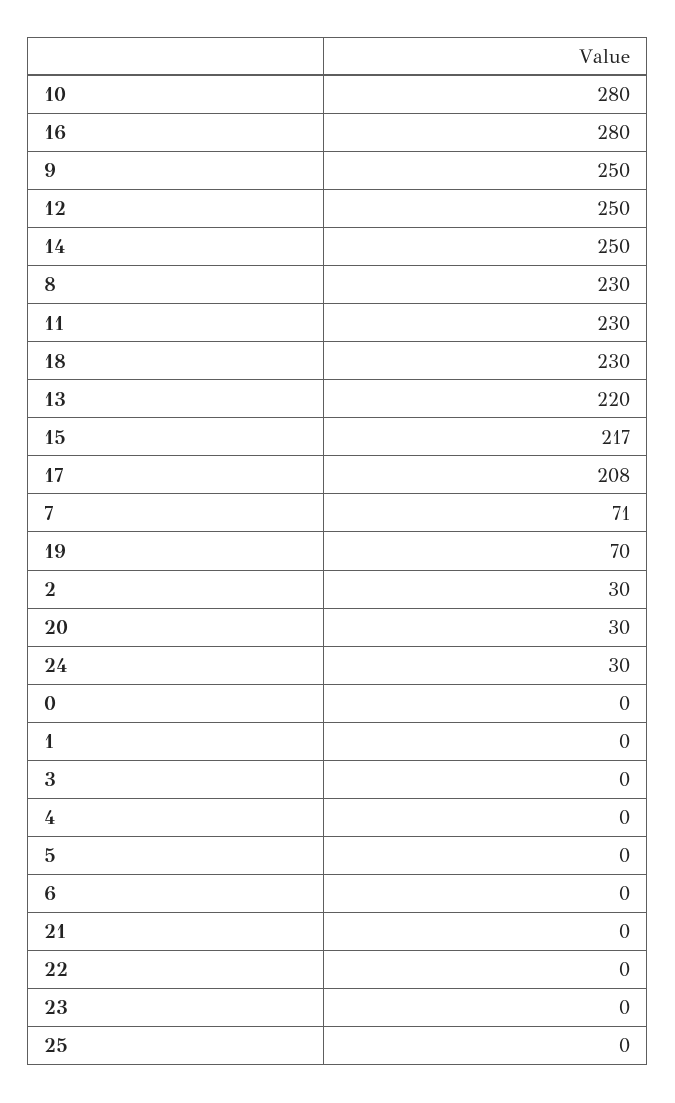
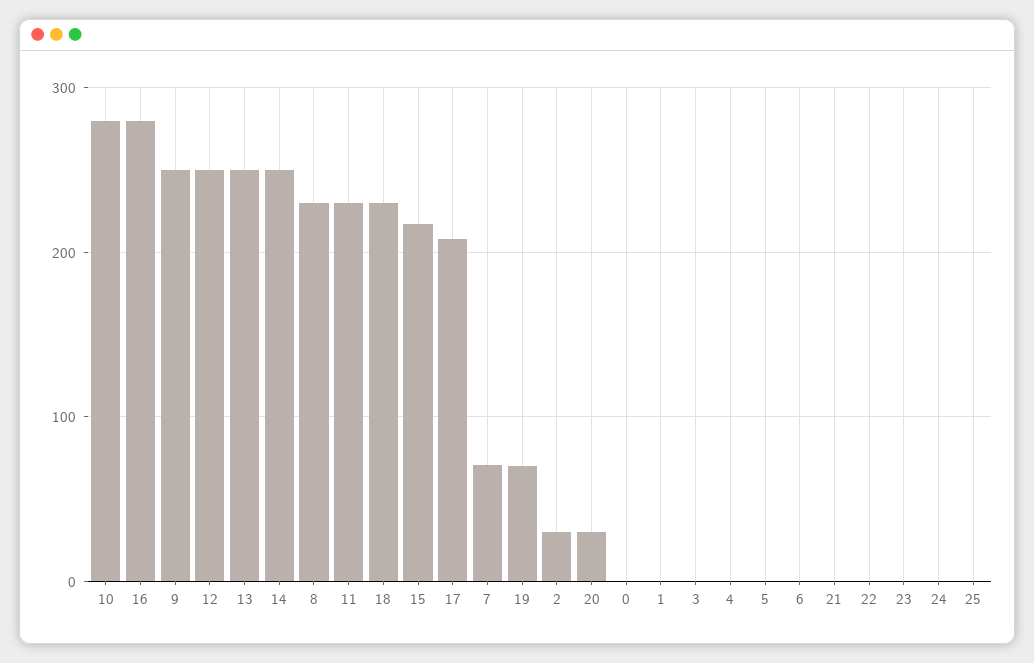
13: 220 -> 250
24: 30 -> 0

